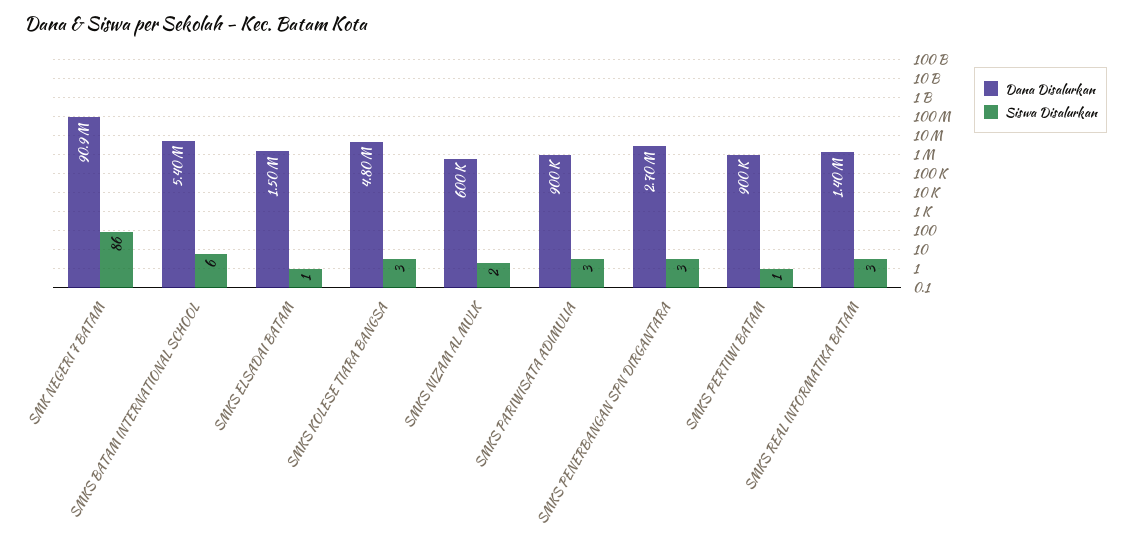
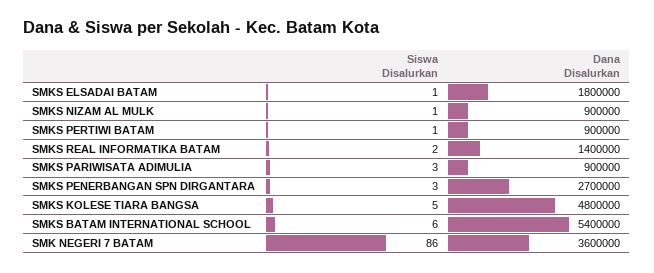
Dana Disalurkan, SMK NEGERI 7 BATAM: 90900000 -> 3600000
Dana Disalurkan, SMKS ELSADAI BATAM: 1500000 -> 1800000
Siswa Disalurkan, SMKS KOLESE TIARA BANGSA: 3 -> 5
Dana Disalurkan, SMKS NIZAM AL MULK: 600000 -> 900000
Siswa Disalurkan, SMKS NIZAM AL MULK: 2 -> 1
Siswa Disalurkan, SMKS REAL INFORMATIKA BATAM: 3 -> 2

